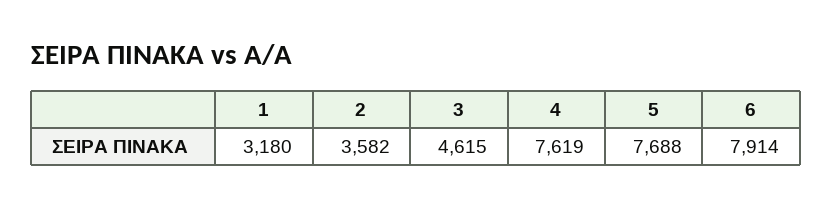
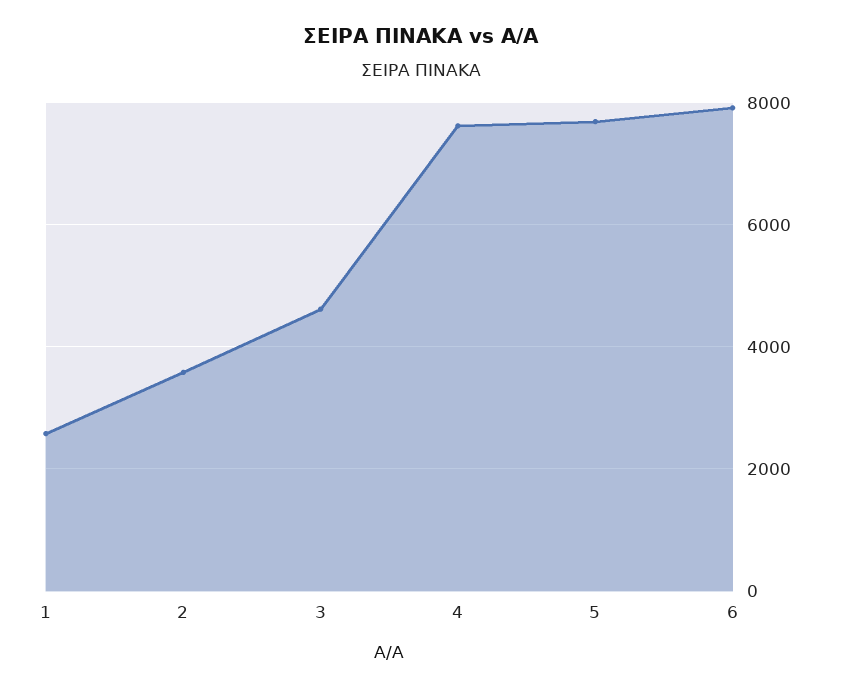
1: 3180 -> 2600

